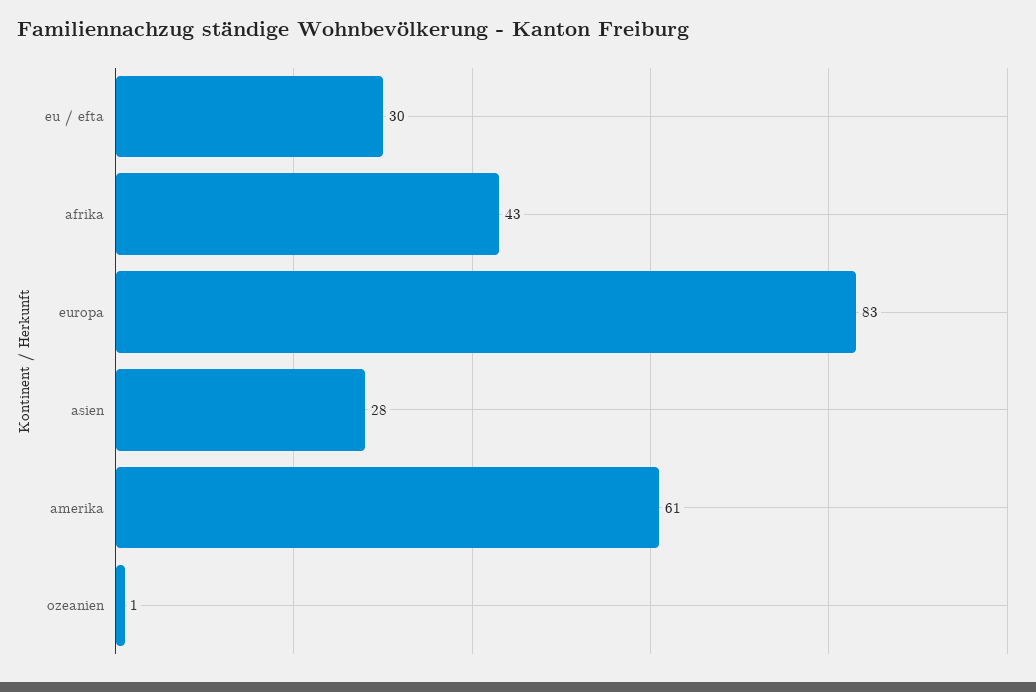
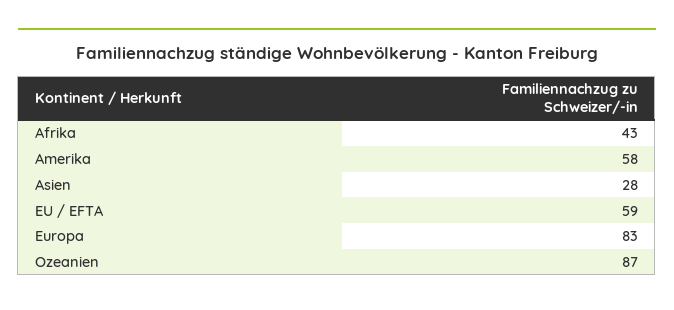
eu / efta: 30 -> 59
amerika: 61 -> 58
ozeanien: 1 -> 87

